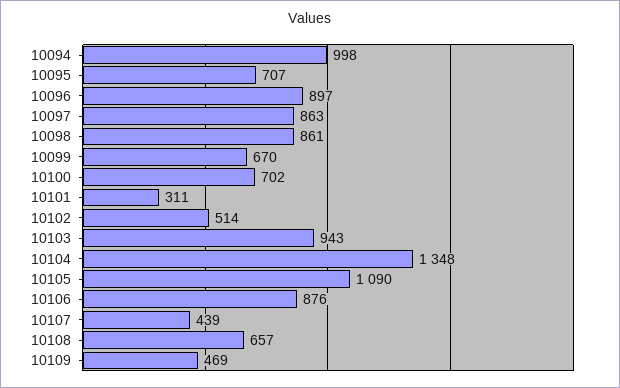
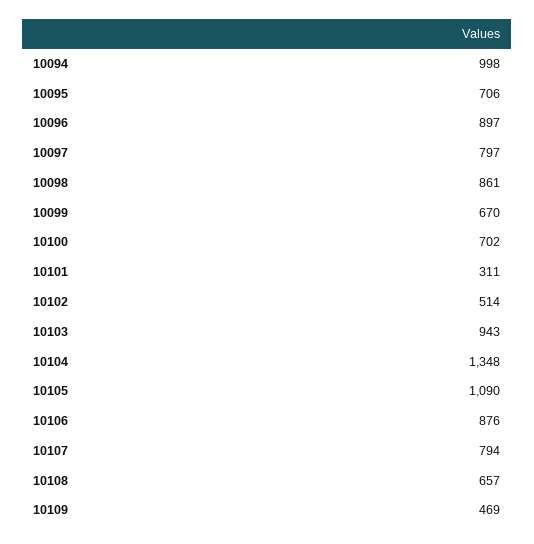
10095: 707 -> 706
10097: 863 -> 797
10107: 439 -> 794

